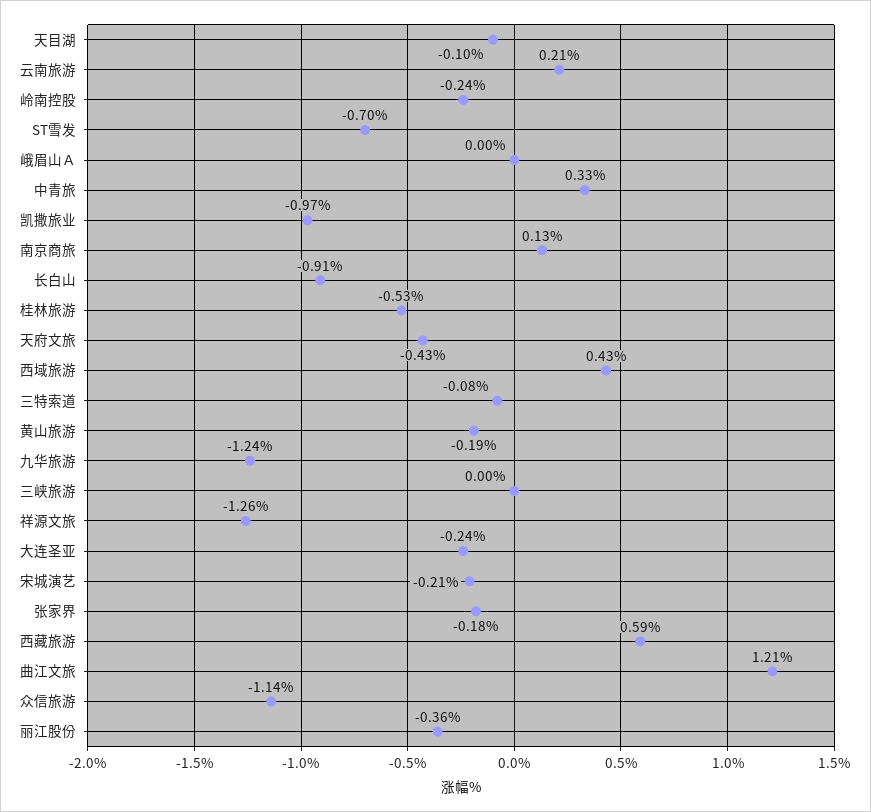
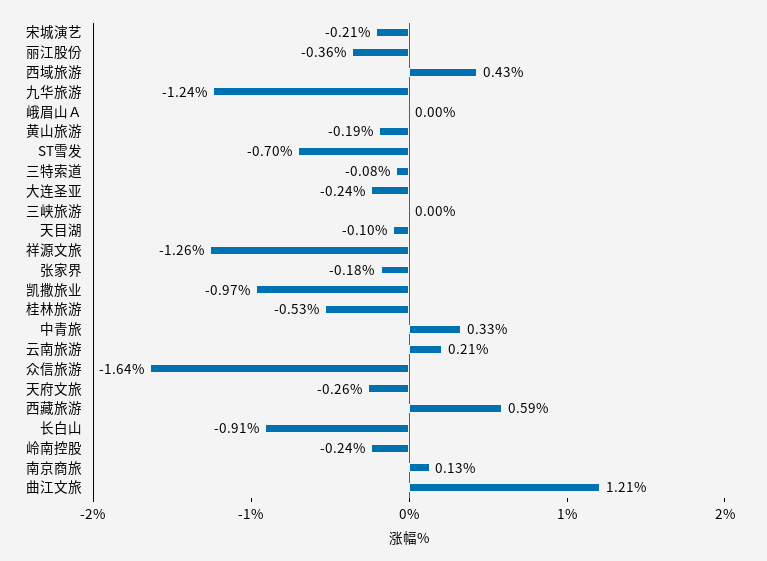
天府文旅: -0.43 -> -0.26
众信旅游: -1.14 -> -1.64

